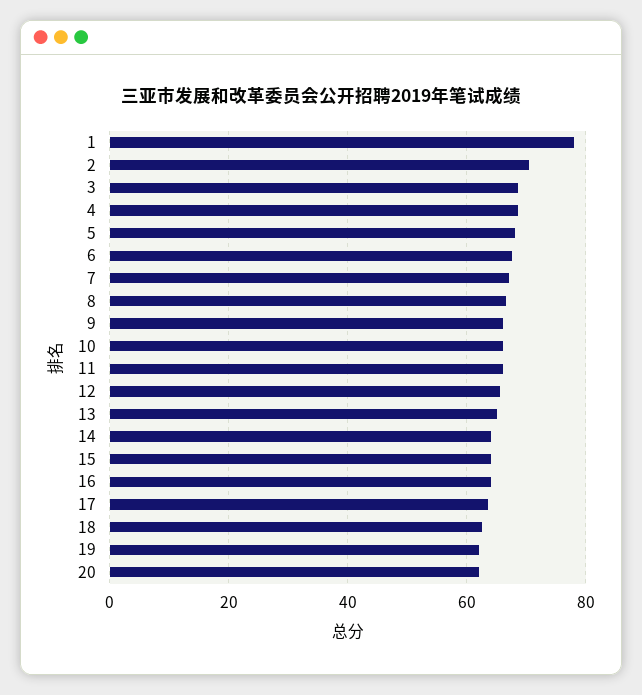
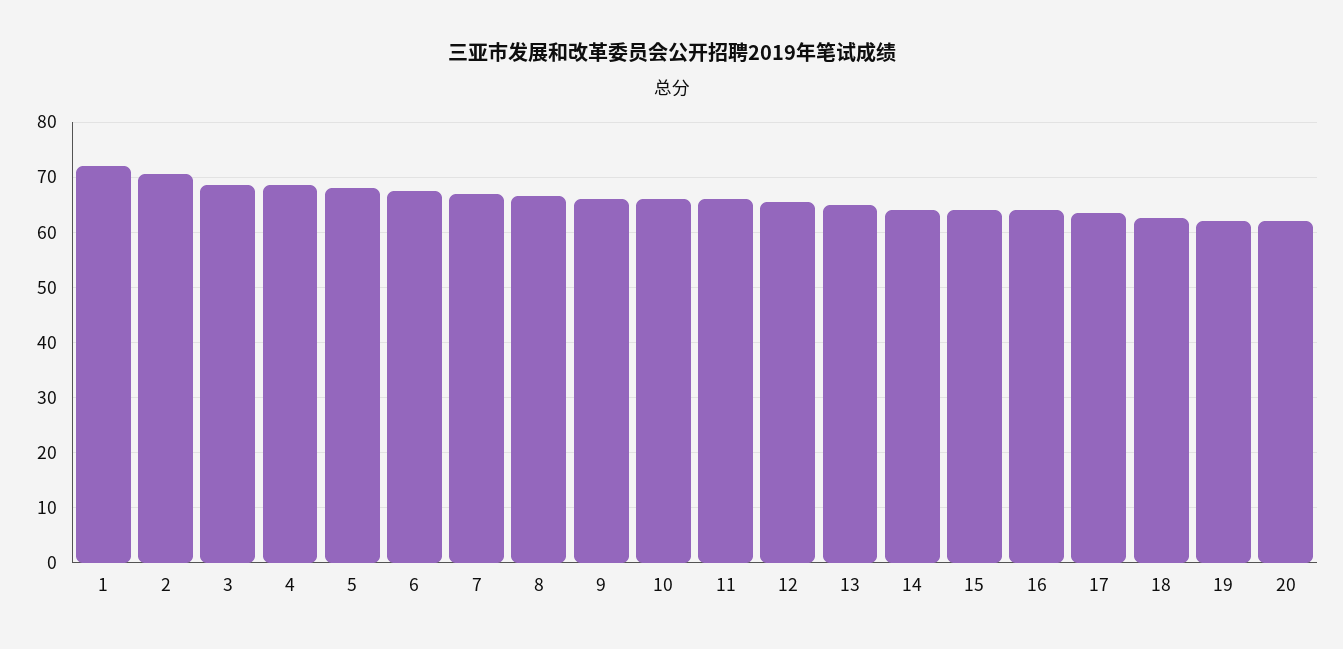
1: 78 -> 72

